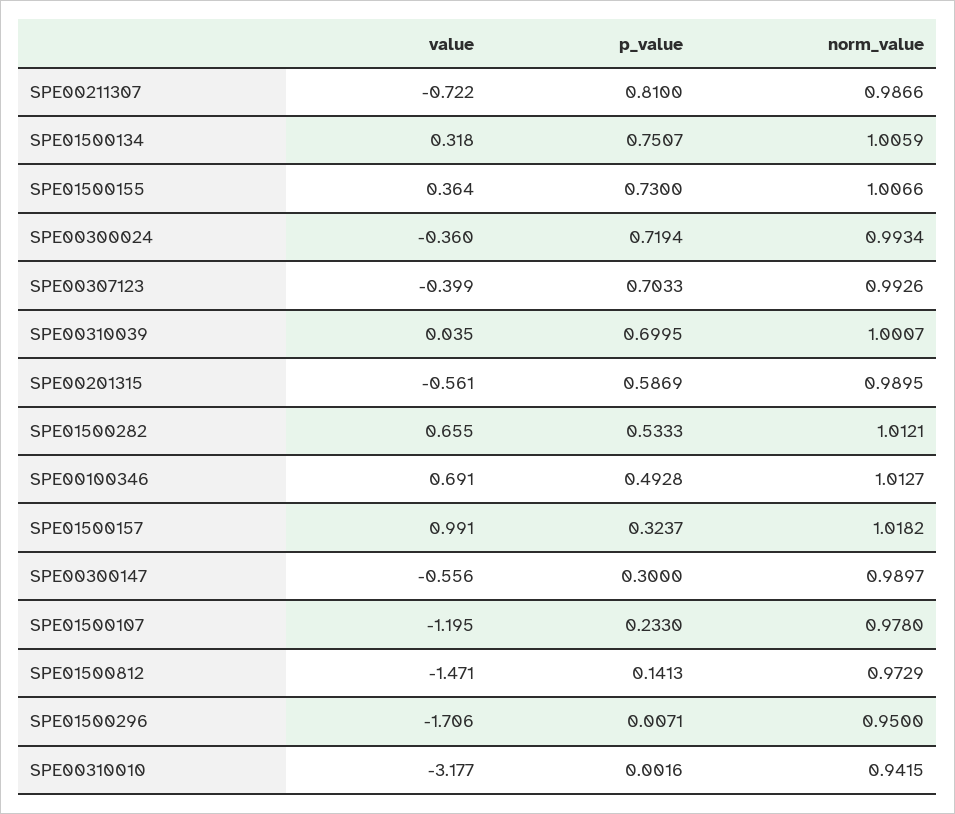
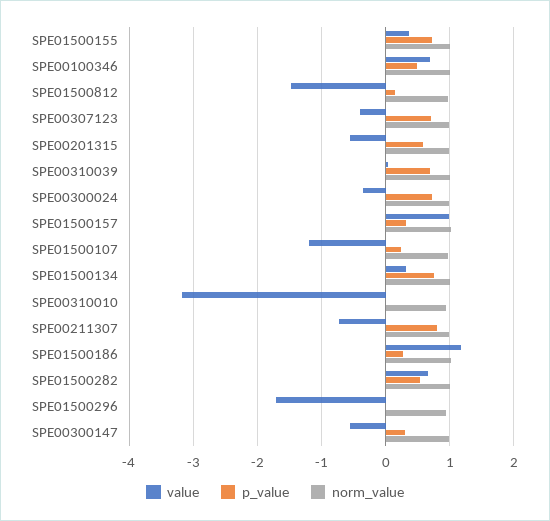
value, SPE01500186: none -> 1.2
p_value, SPE01500186: none -> 0.3
norm_value, SPE01500186: none -> 1

